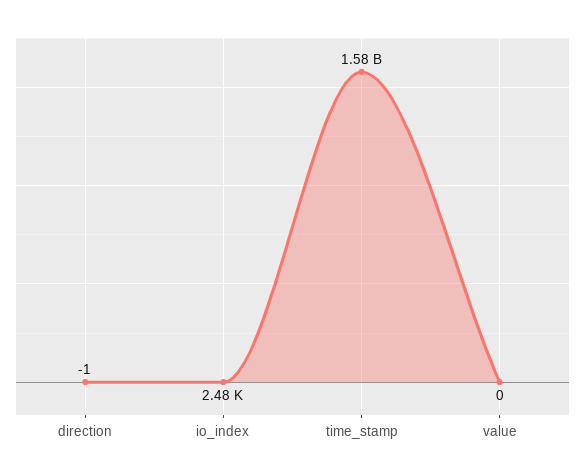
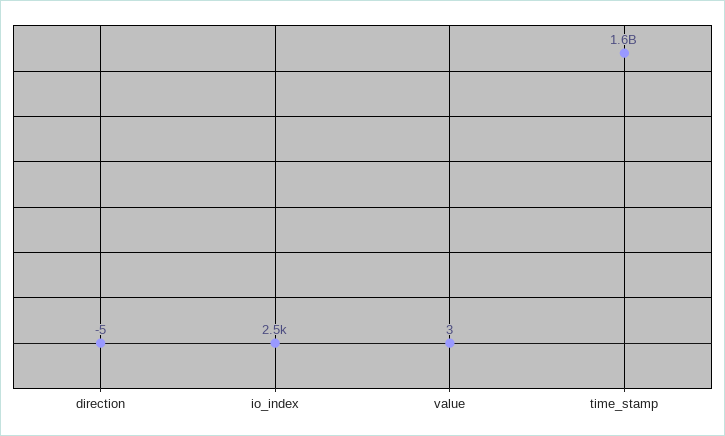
direction: -1 -> -5
value: 0 -> 3

